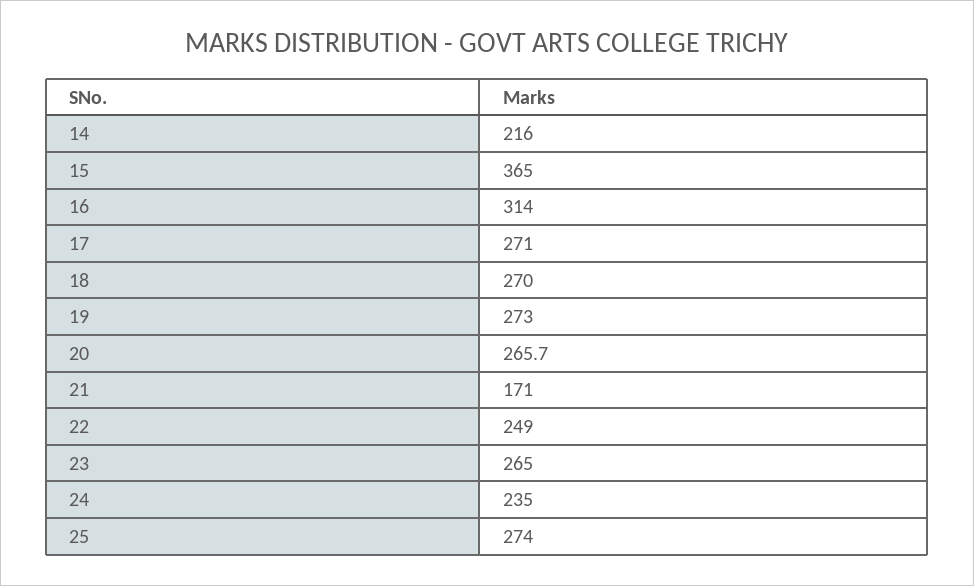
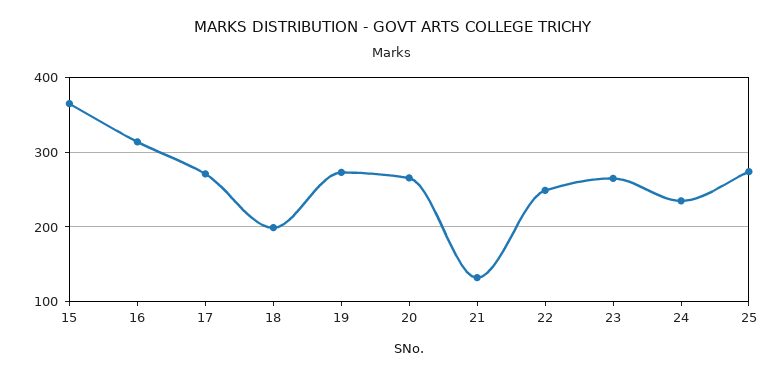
14: 216 -> none
18: 270 -> 200
21: 171 -> 130

